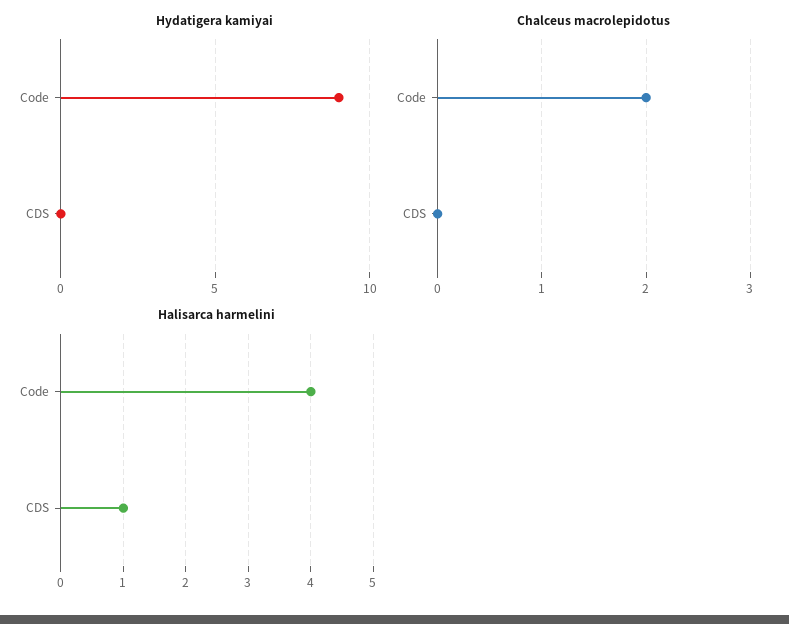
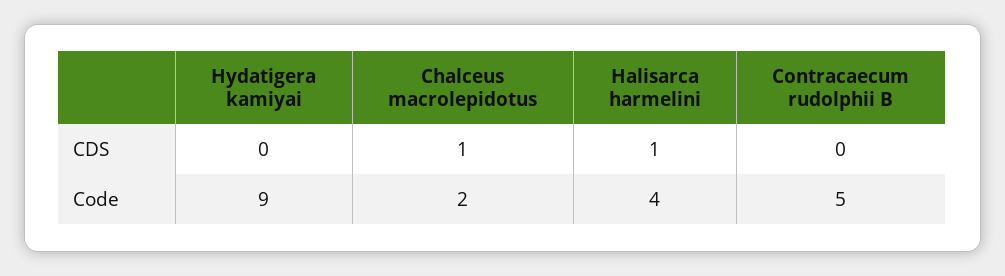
Chalceus macrolepidotus, CDS: 0 -> 1
Contracaecum rudolphii B, CDS: none -> 0
Contracaecum rudolphii B, Code: none -> 5

